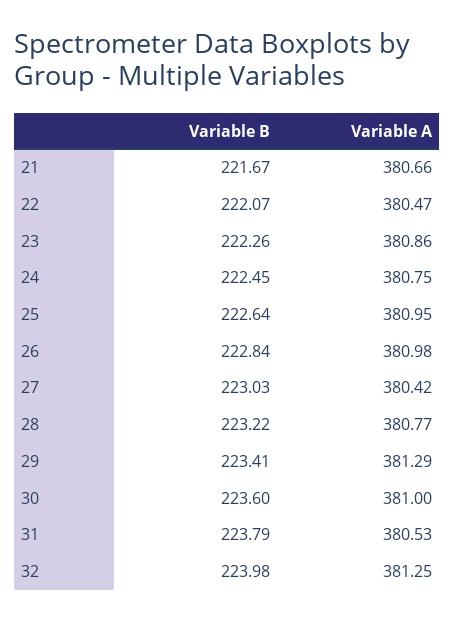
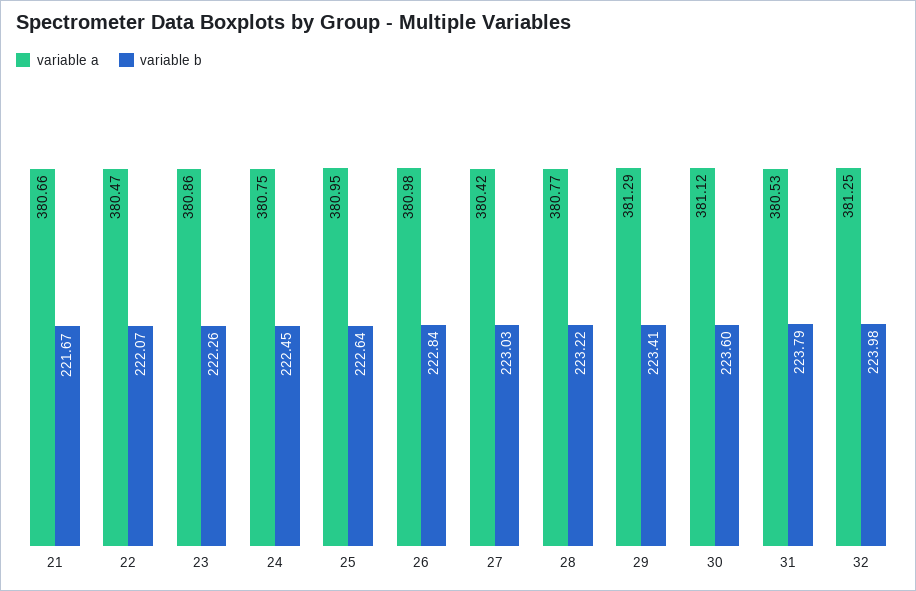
Variable A, 30: 381 -> 381.12

